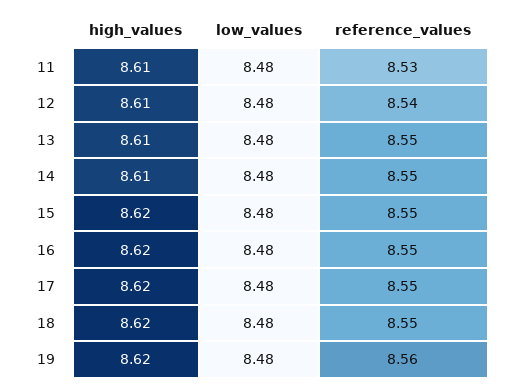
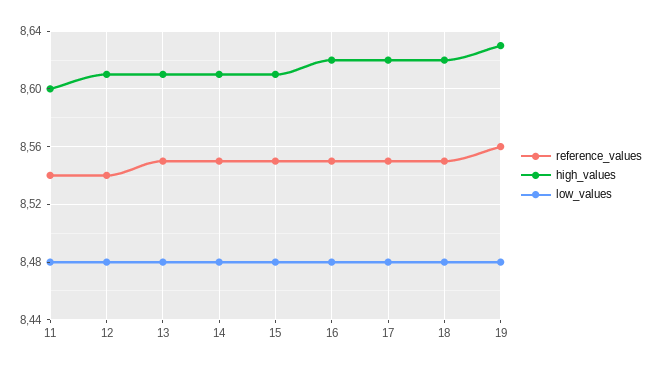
high_values, 11: 8.61 -> 8.6
reference_values, 11: 8.53 -> 8.54
high_values, 15: 8.62 -> 8.61
high_values, 19: 8.62 -> 8.63

